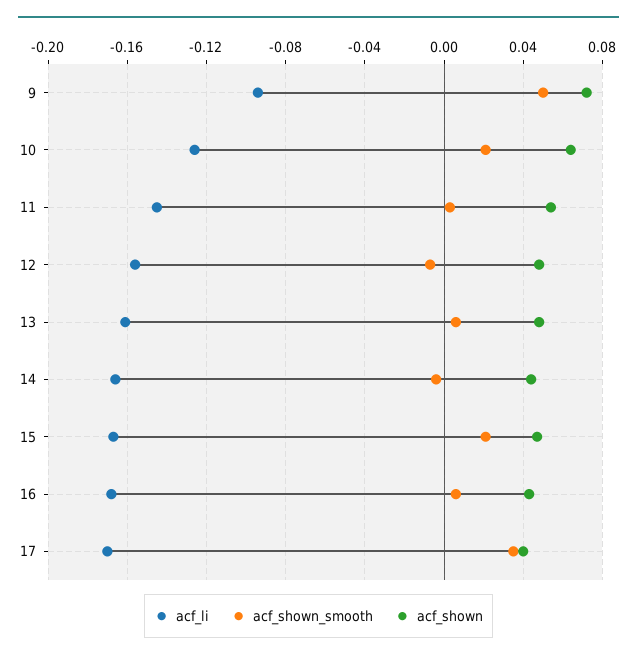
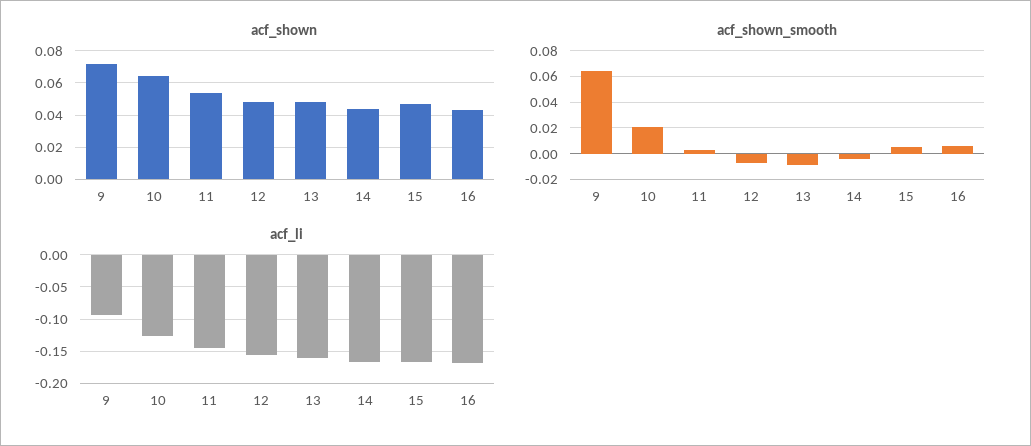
acf_shown_smooth, 9: 0.05 -> 0.065
acf_shown_smooth, 13: 0.005 -> -0.01
acf_shown_smooth, 15: 0.02 -> 0.005
acf_li, 17: -0.17 -> none
acf_shown_smooth, 17: 0.035 -> none
acf_shown, 17: 0.04 -> none

